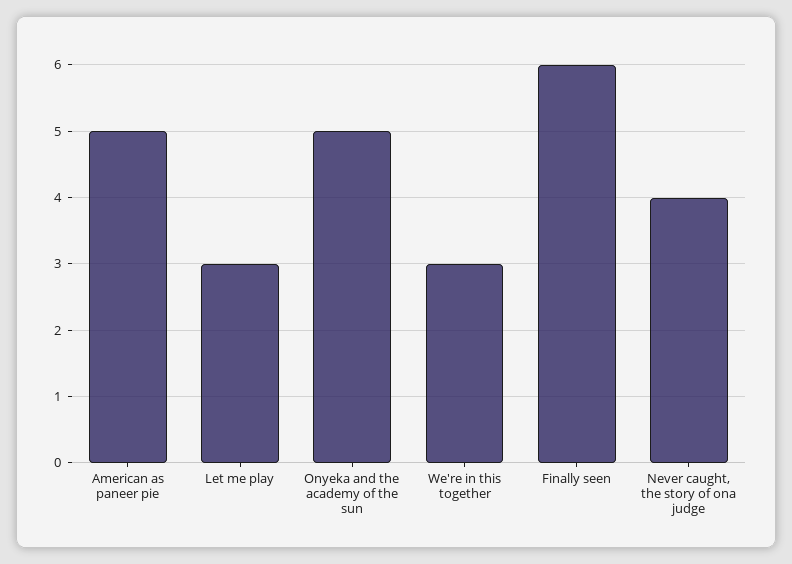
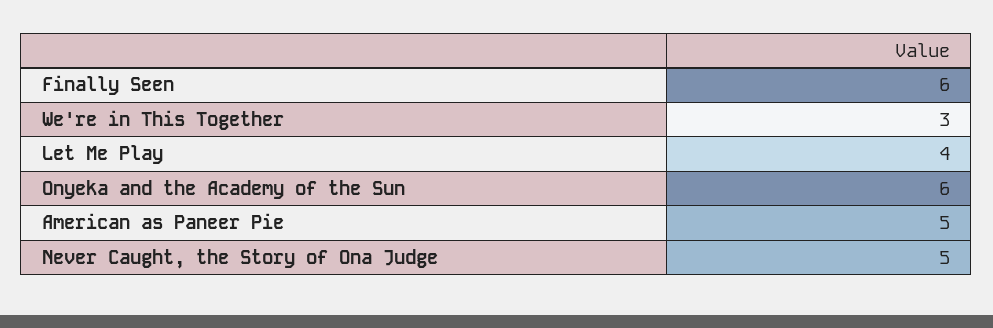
Let me play: 3 -> 4
Onyeka and the academy of the sun: 5 -> 6
Never caught, the story of ona judge: 4 -> 5

